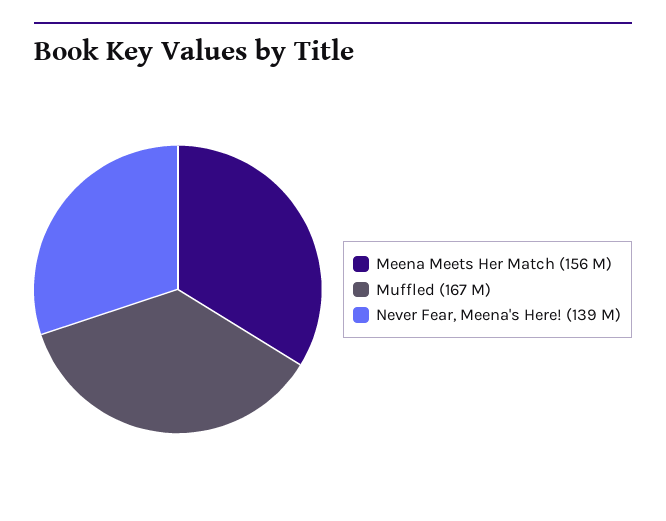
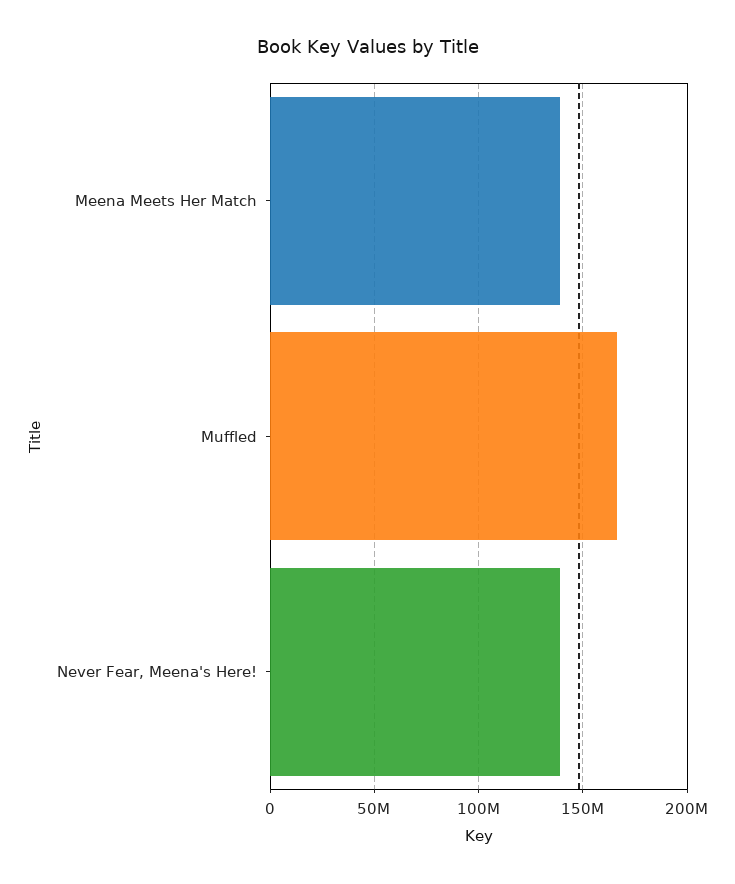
Meena Meets Her Match: 156000000 -> 140000000

